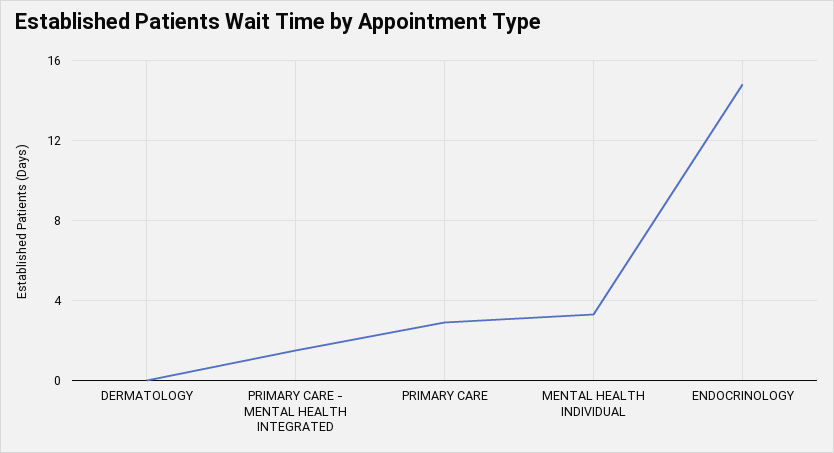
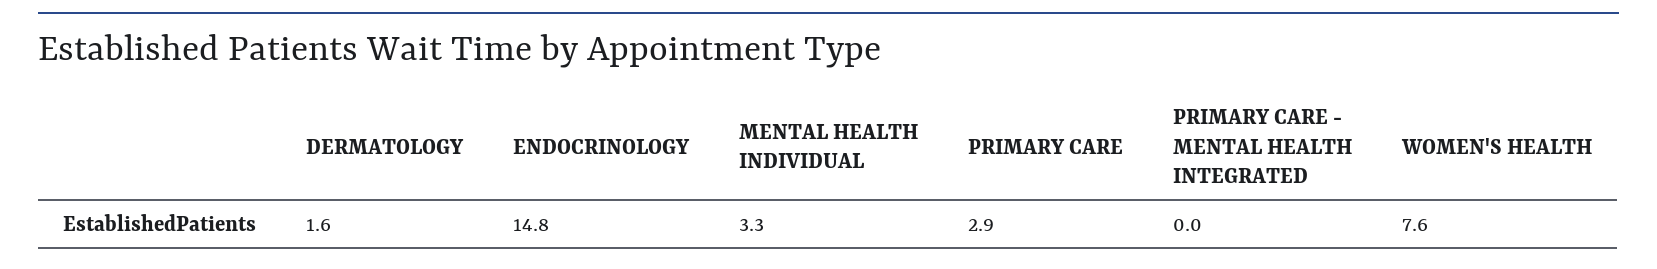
DERMATOLOGY: 0 -> 1.6
PRIMARY CARE - MENTAL HEALTH INTEGRATED: 1.5 -> 0
WOMEN'S HEALTH: none -> 7.6

